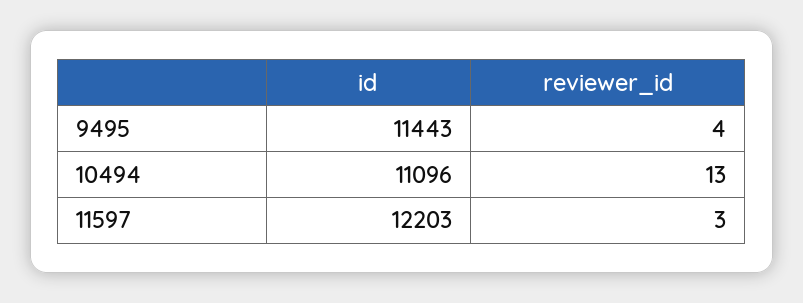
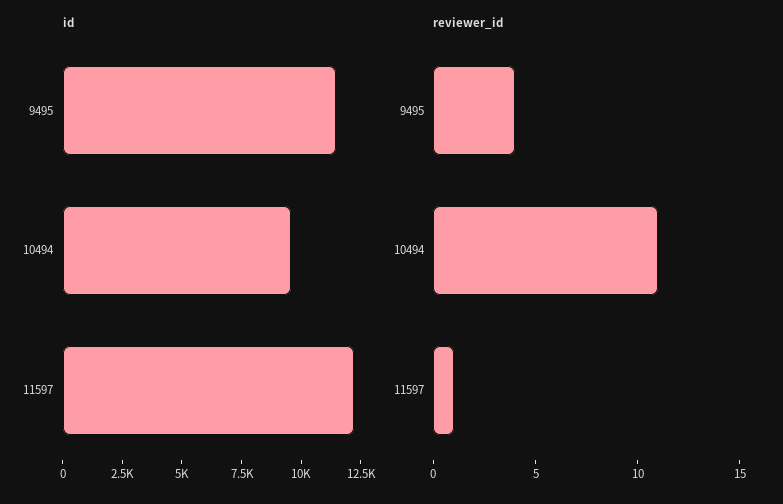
id, 10494: 11096 -> 9500
reviewer_id, 10494: 13 -> 11
reviewer_id, 11597: 3 -> 1

